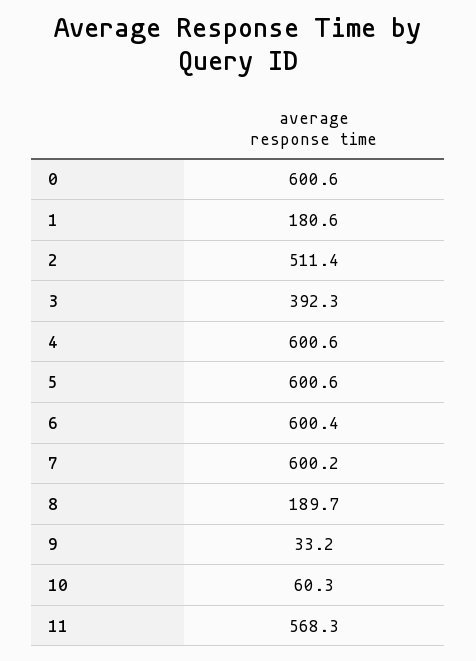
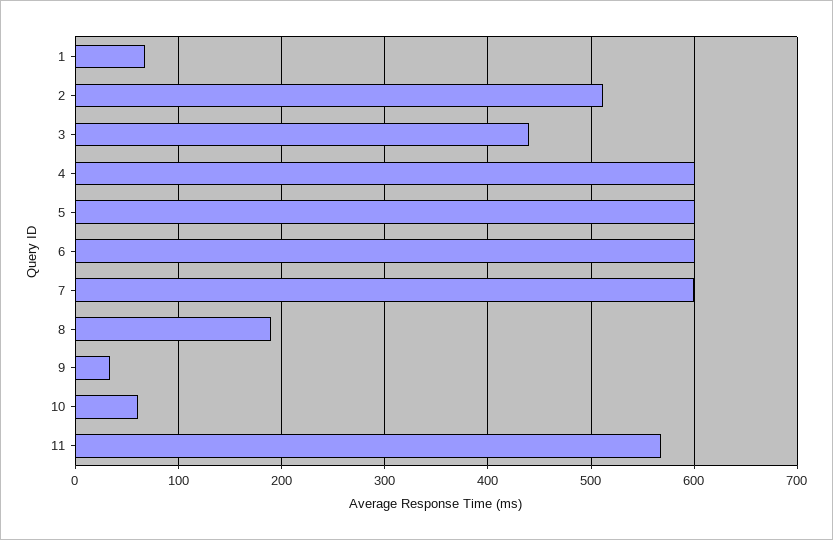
0: 600.6 -> none
1: 180.6 -> 70
3: 392.3 -> 440

